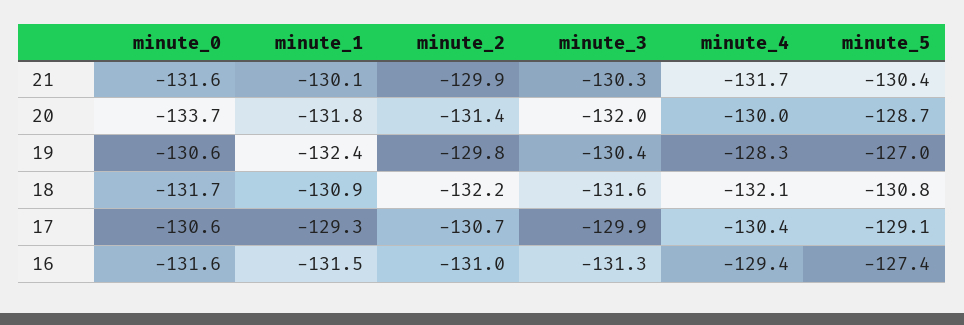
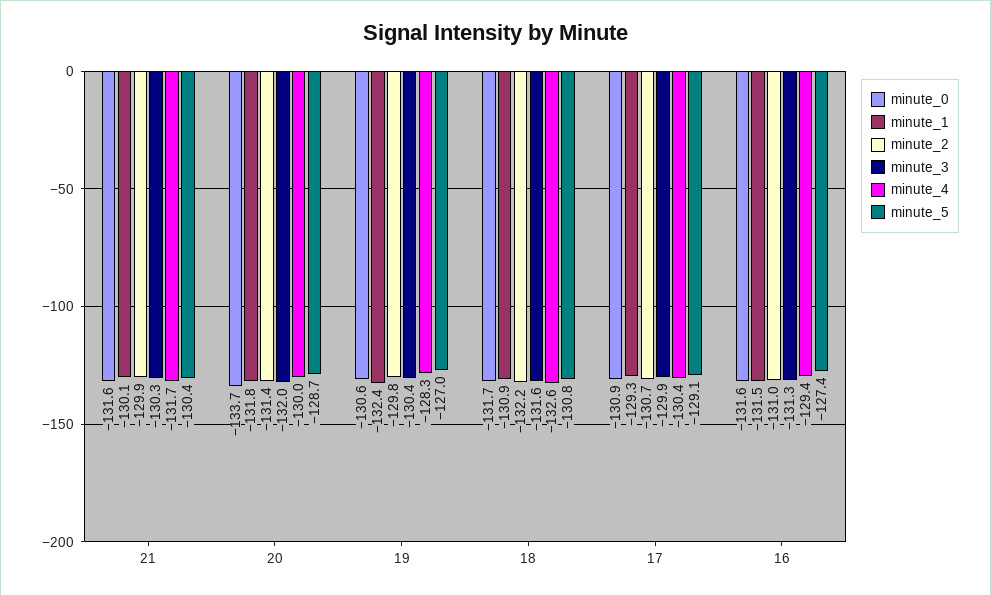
minute_4, 18: -132.1 -> -132.6
minute_0, 17: -130.6 -> -130.9

